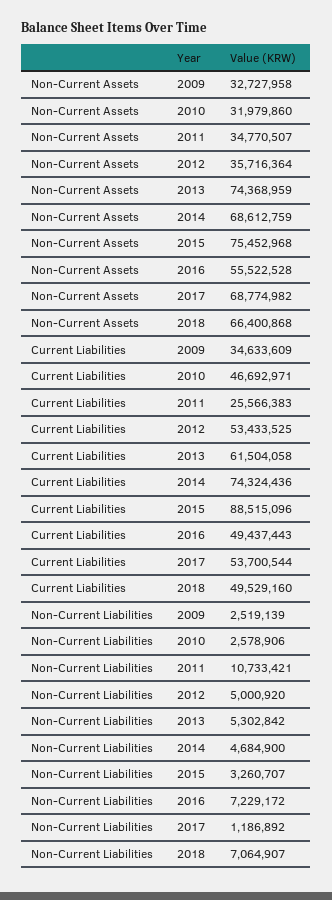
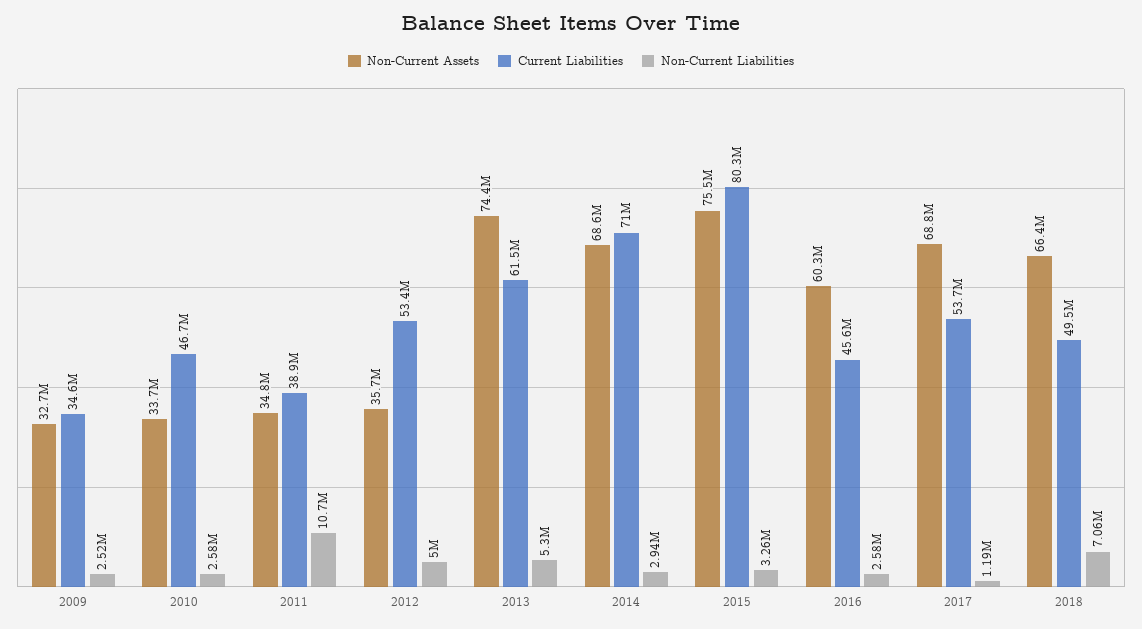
Non-Current Assets, 2010: 31979860 -> 33700000
Non-Current Assets, 2016: 55522528 -> 60300000
Current Liabilities, 2011: 25566383 -> 38900000
Current Liabilities, 2014: 74324436 -> 71000000
Current Liabilities, 2015: 88515096 -> 80300000
Current Liabilities, 2016: 49437443 -> 45600000
Non-Current Liabilities, 2014: 4684900 -> 2940000
Non-Current Liabilities, 2016: 7229172 -> 2580000

